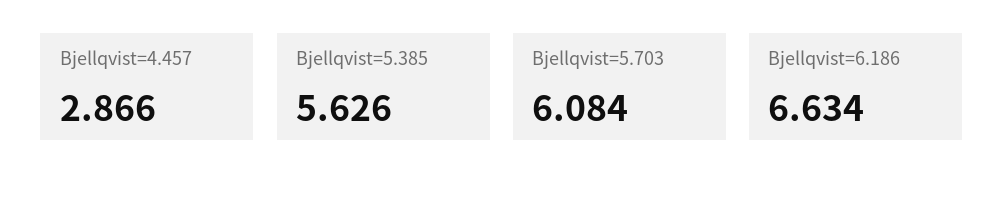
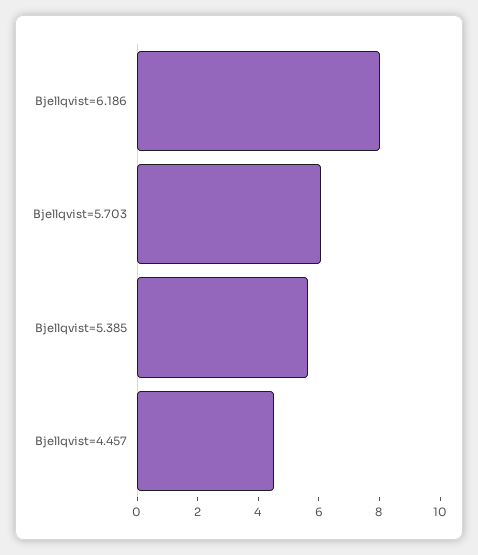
Bjellqvist=4.457: 2.866 -> 4.5
Bjellqvist=6.186: 6.634 -> 8

